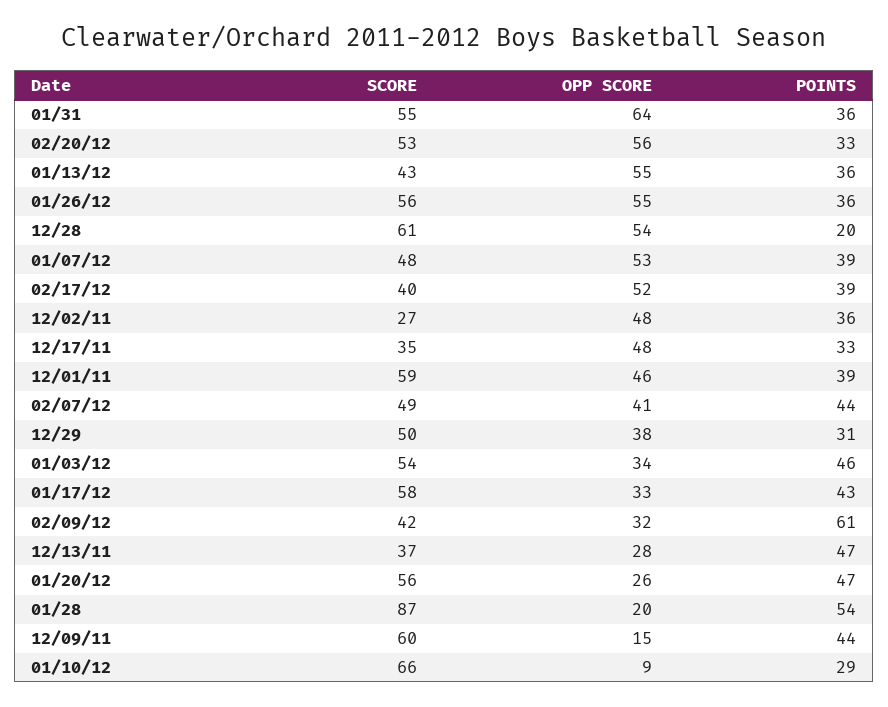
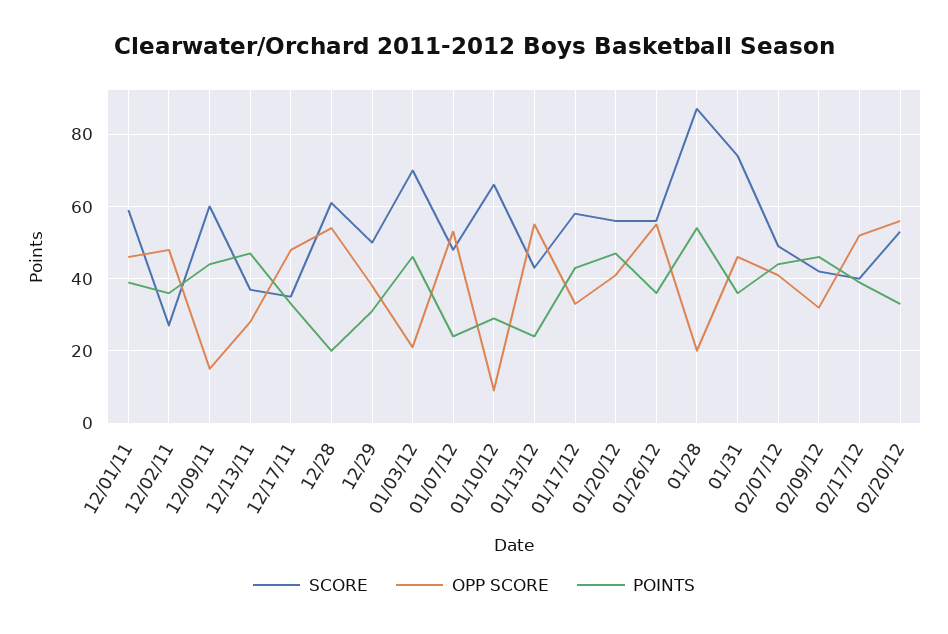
SCORE, 01/31: 55 -> 75
OPP SCORE, 01/31: 64 -> 45
POINTS, 01/13/12: 36 -> 25
POINTS, 01/07/12: 39 -> 25
SCORE, 01/03/12: 54 -> 70
OPP SCORE, 01/03/12: 34 -> 20
POINTS, 02/09/12: 61 -> 45
OPP SCORE, 01/20/12: 26 -> 40

